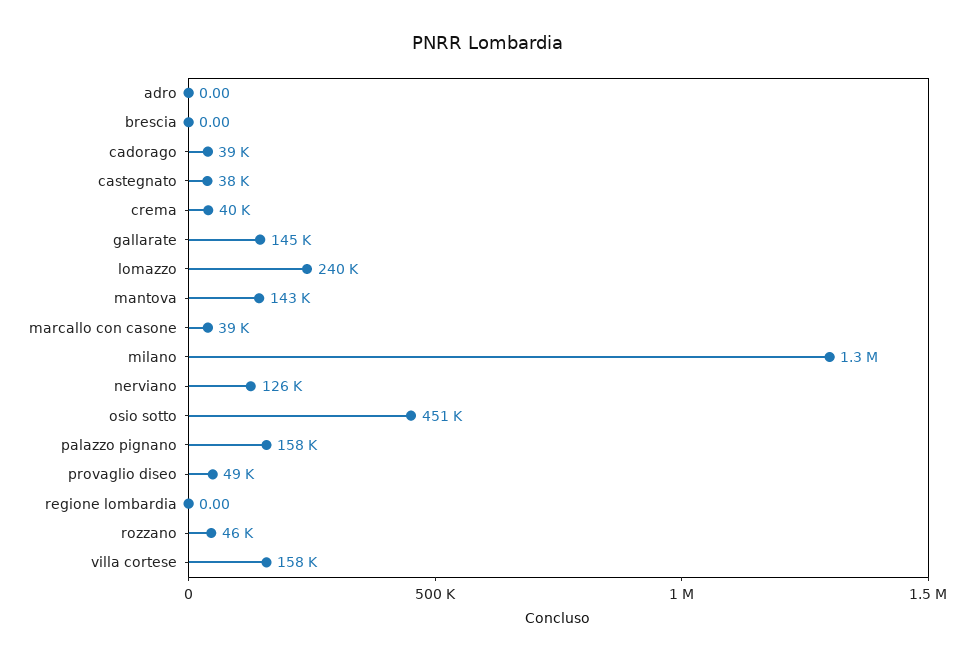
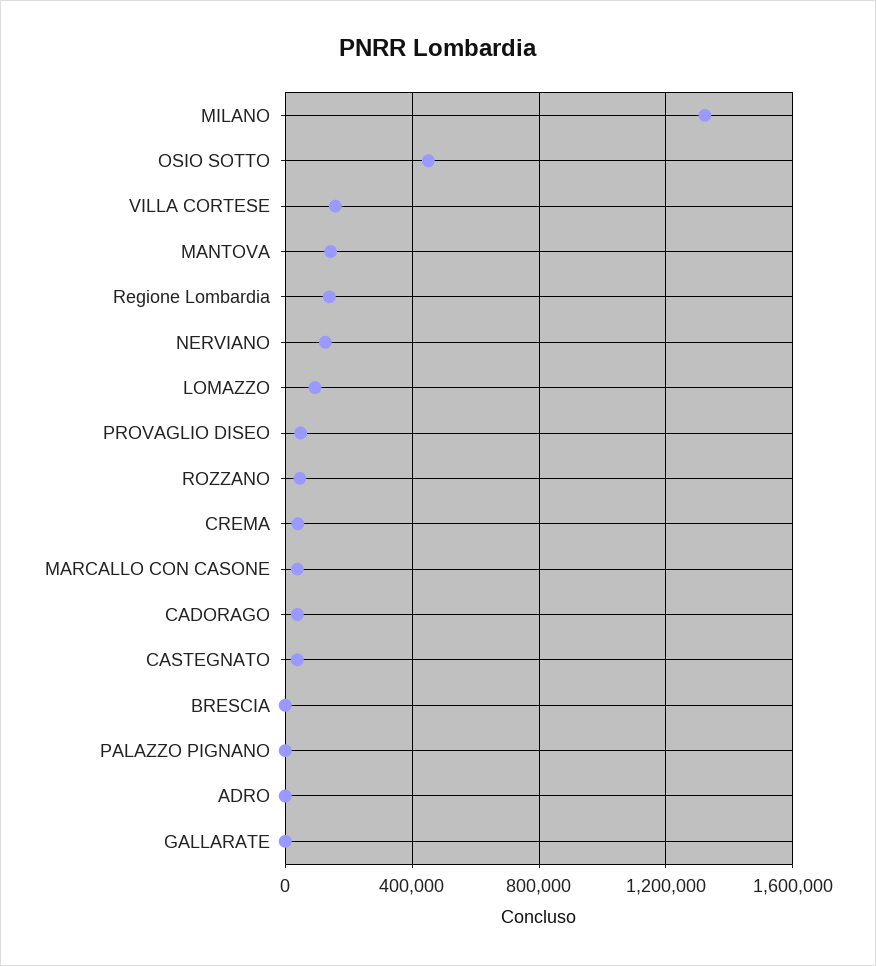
gallarate: 145000 -> 0
lomazzo: 240000 -> 100000
palazzo pignano: 158000 -> 0
regione lombardia: 0 -> 150000

